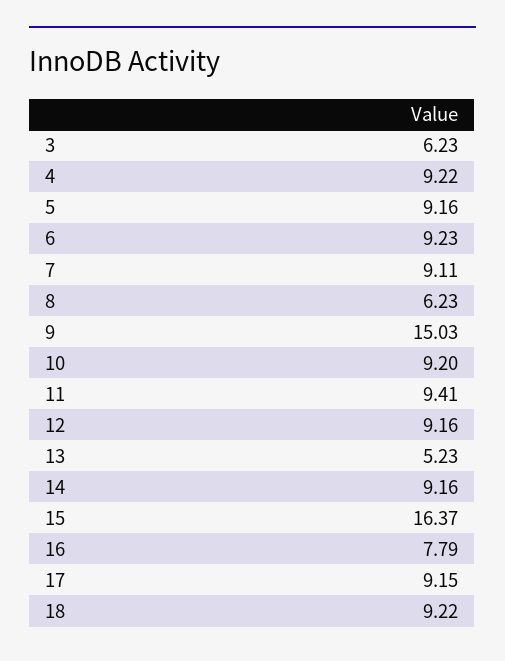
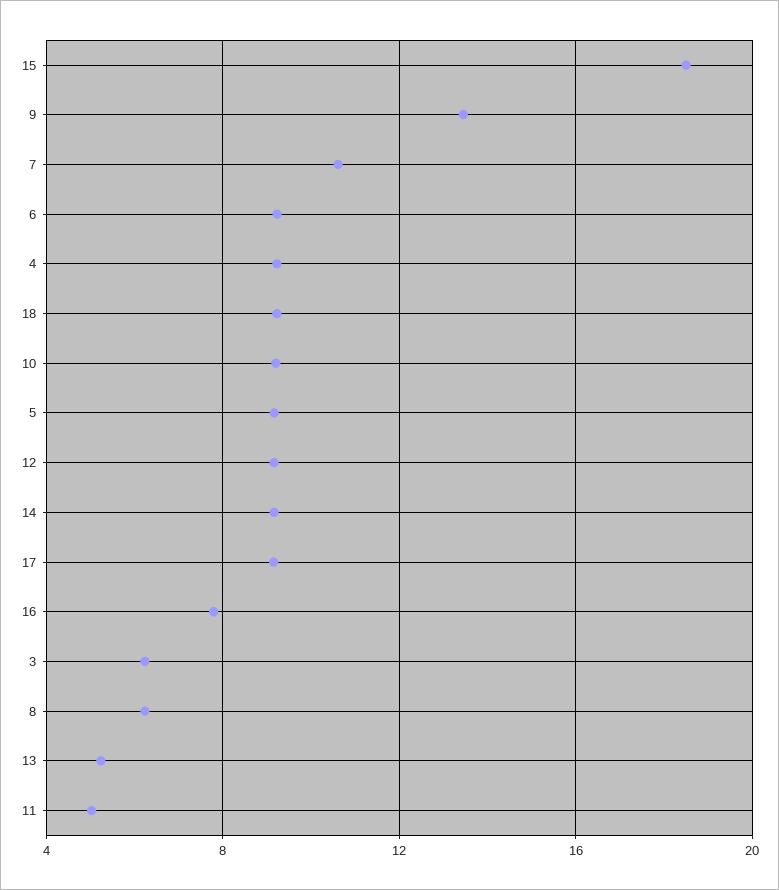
7: 9.11 -> 10.5
9: 15.03 -> 13.5
11: 9.41 -> 5
15: 16.37 -> 18.5

